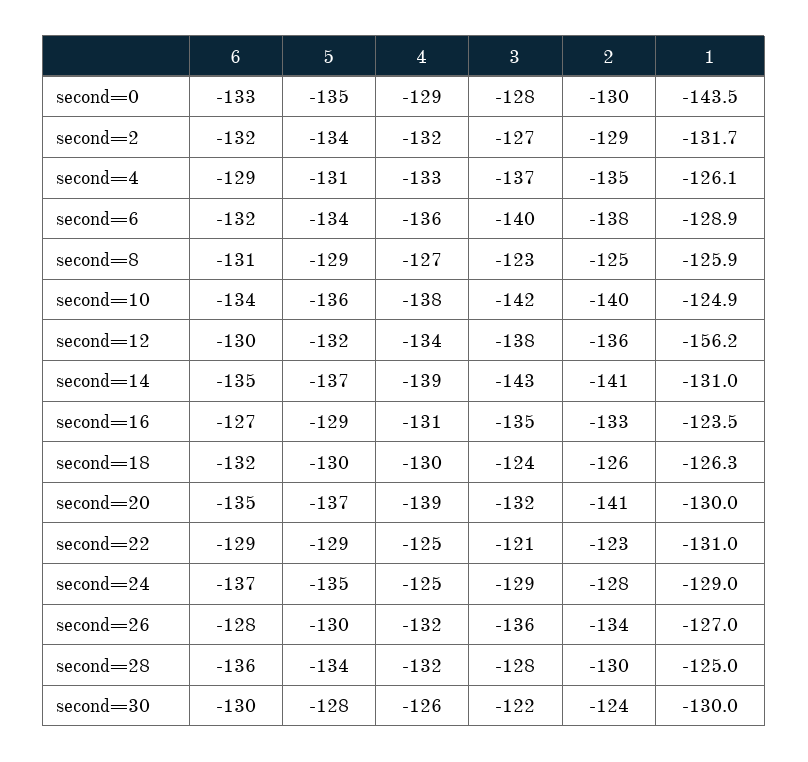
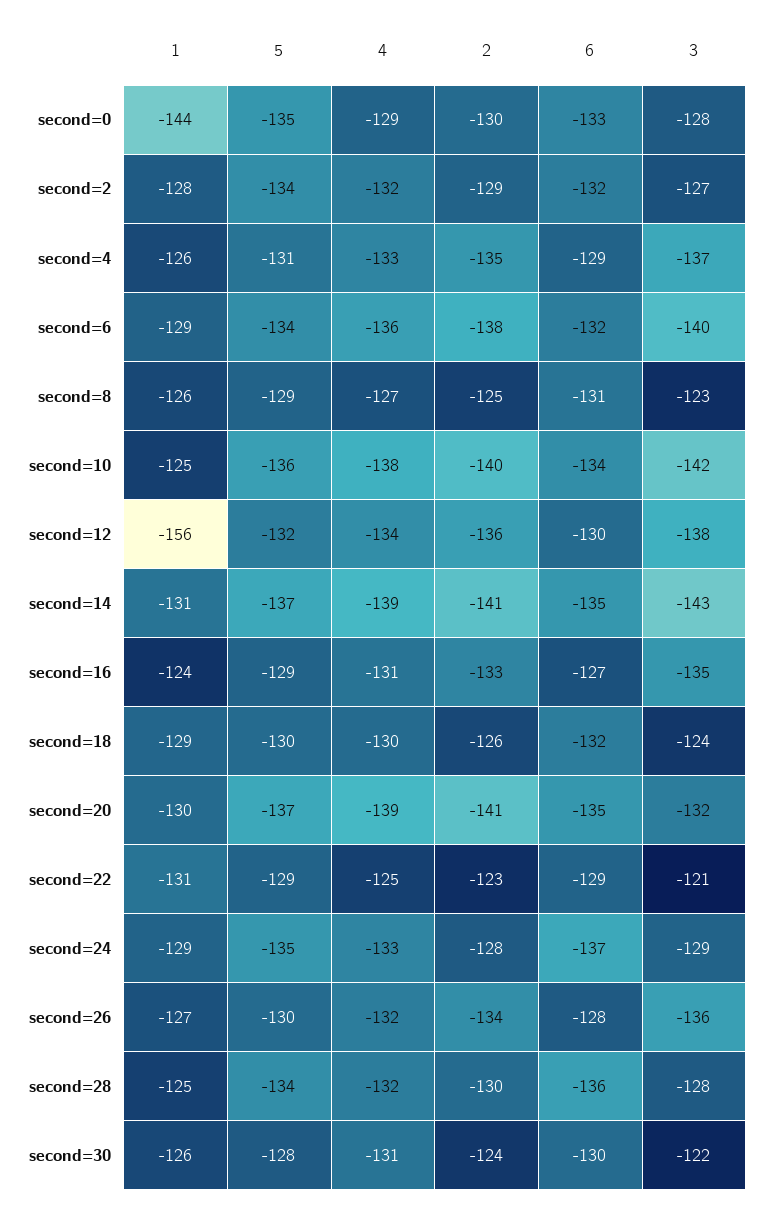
1, second=2: -131.7 -> -128
1, second=18: -126.3 -> -129
4, second=24: -125 -> -133
4, second=30: -126 -> -131
1, second=30: -130 -> -126

